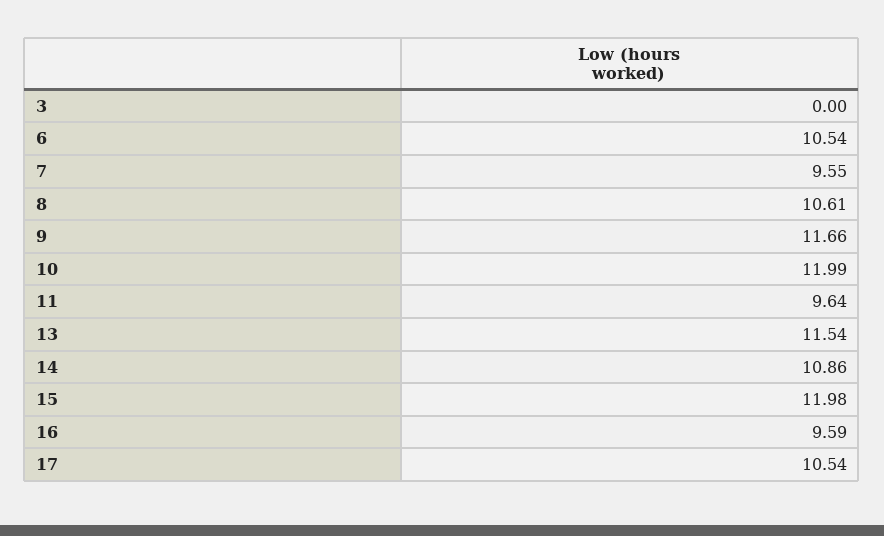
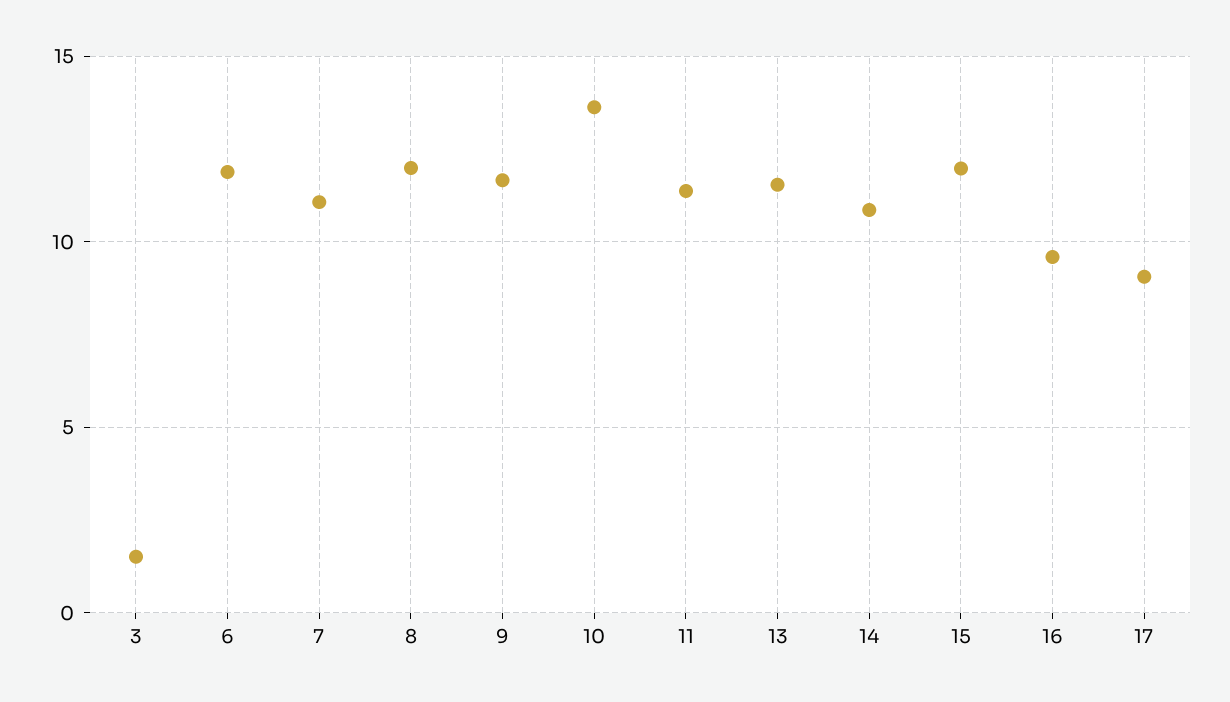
3: 0 -> 1.5
6: 10.54 -> 12
7: 9.55 -> 11
8: 10.61 -> 12
10: 11.99 -> 13.5
11: 9.64 -> 11.5
17: 10.54 -> 9

